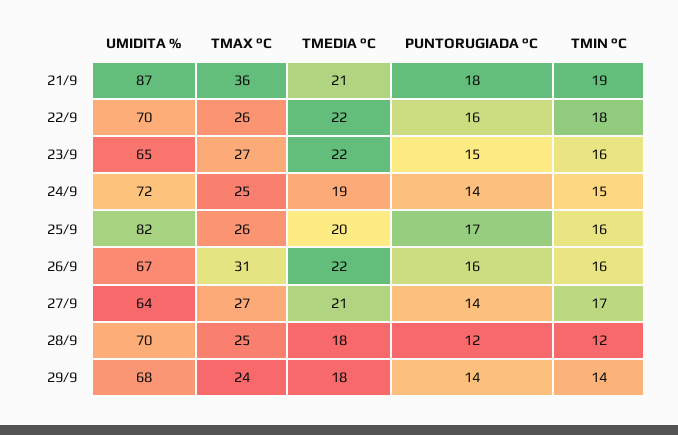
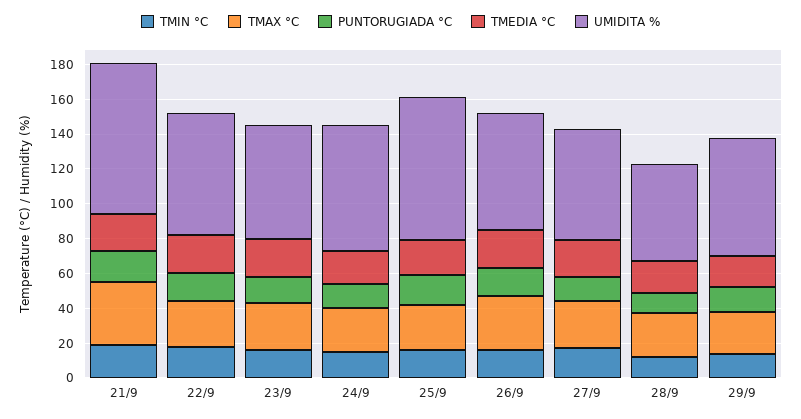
UMIDITA %, 28/9: 70 -> 55

